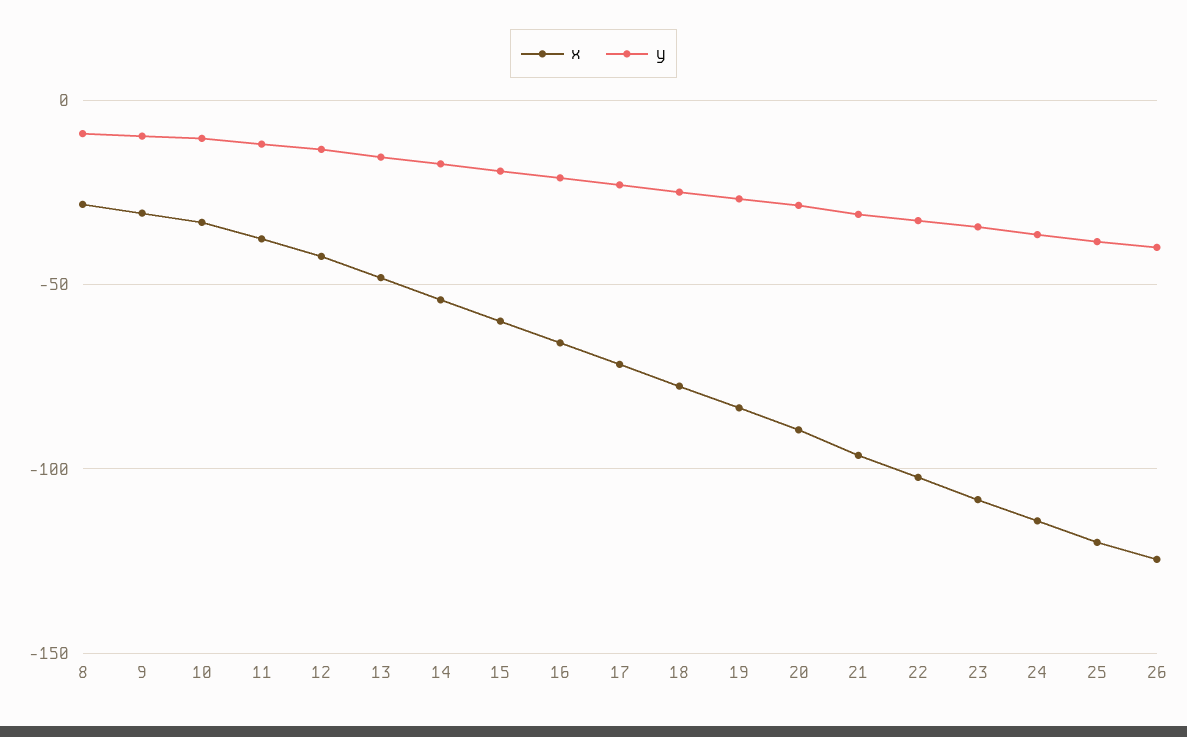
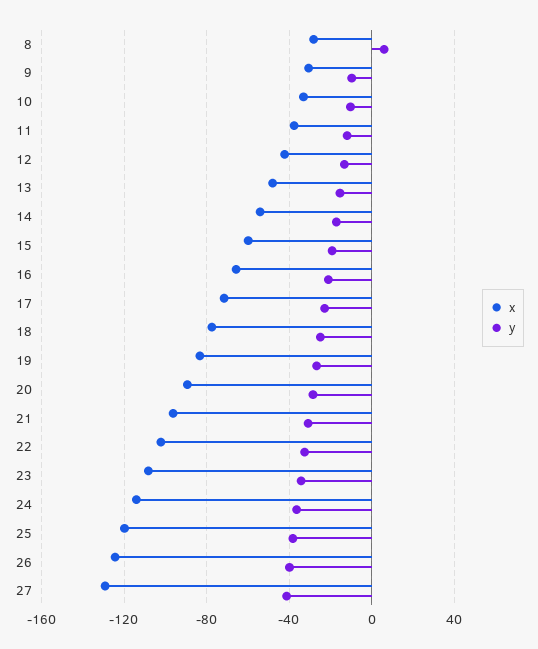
y, 8: -10 -> 5
x, 27: none -> -130
y, 27: none -> -40

